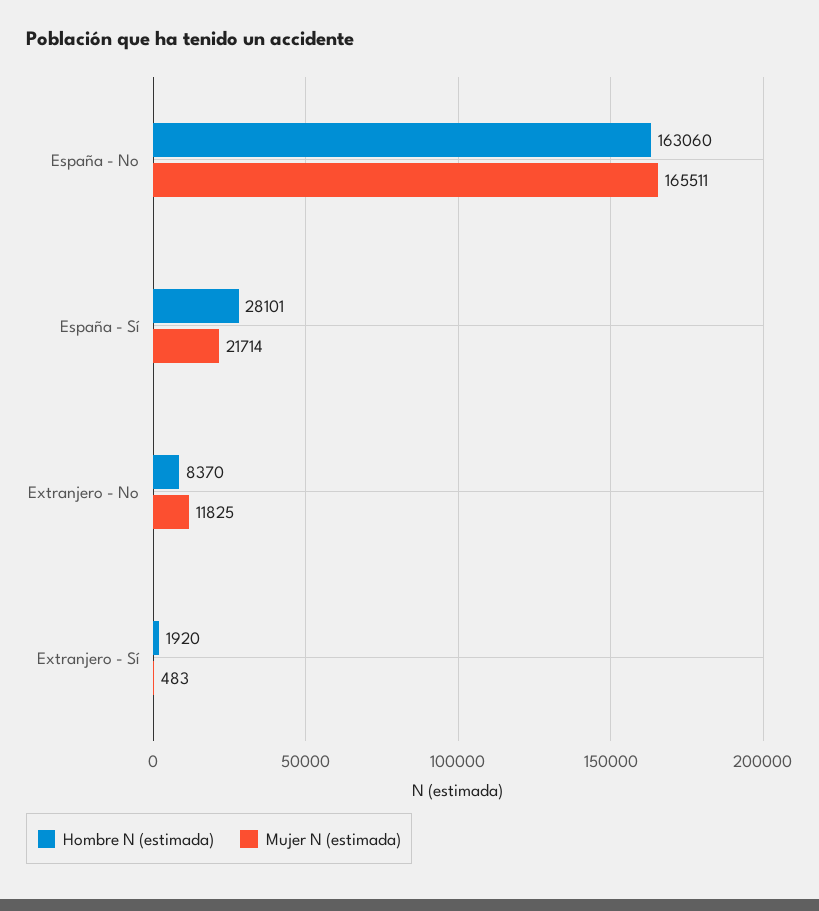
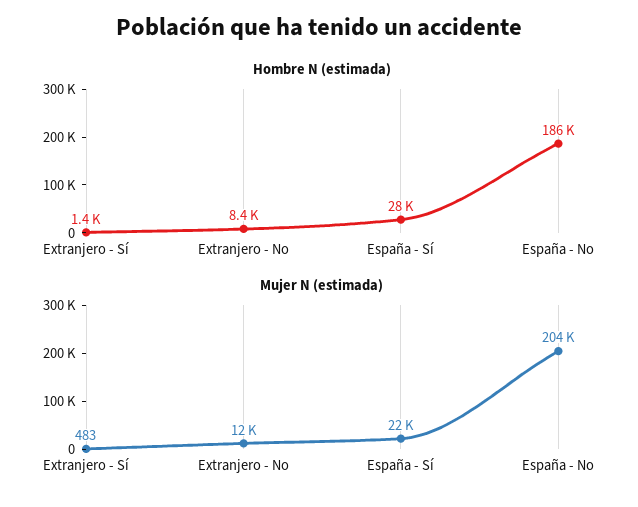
Hombre N (estimada), España - No: 163060 -> 186000
Mujer N (estimada), España - No: 165511 -> 204000
Hombre N (estimada), Extranjero - Sí: 1920 -> 1400

